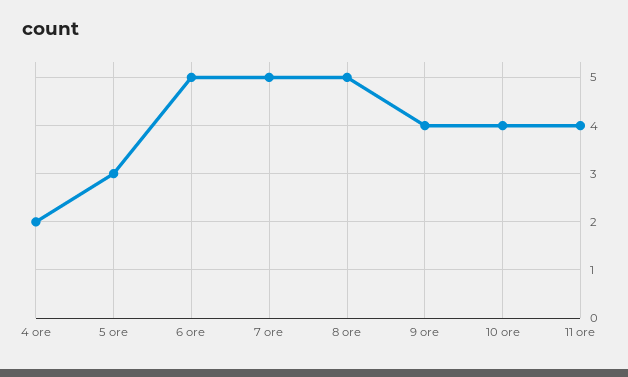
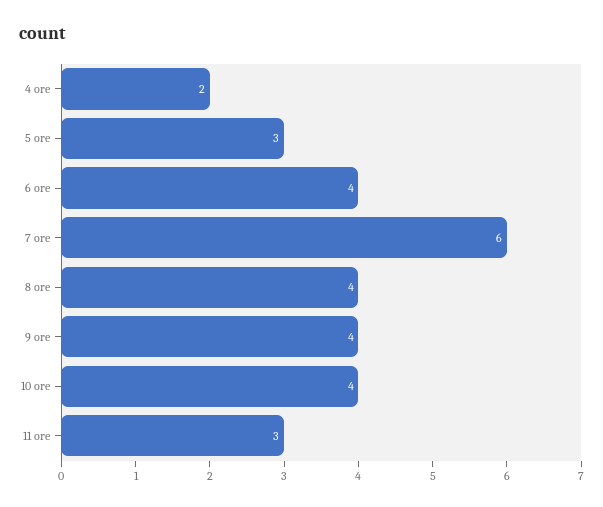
6 ore: 5 -> 4
7 ore: 5 -> 6
8 ore: 5 -> 4
11 ore: 4 -> 3

